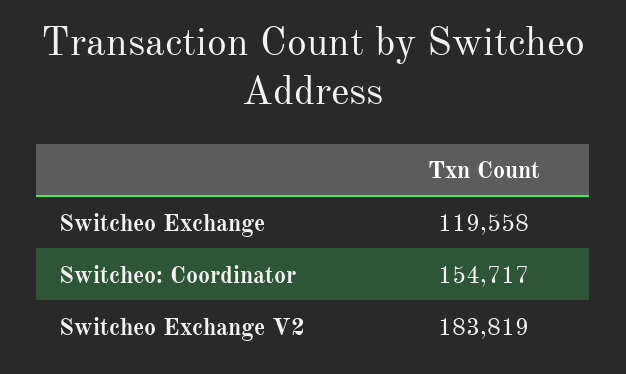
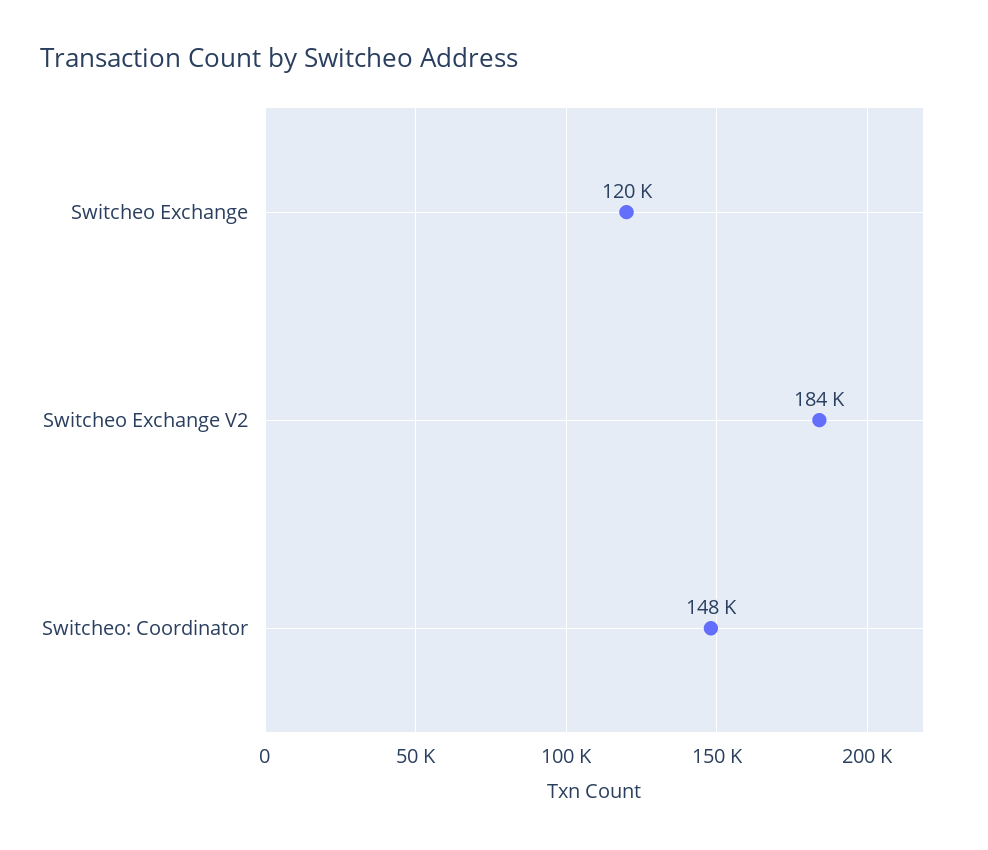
Switcheo: Coordinator: 154717 -> 148000

